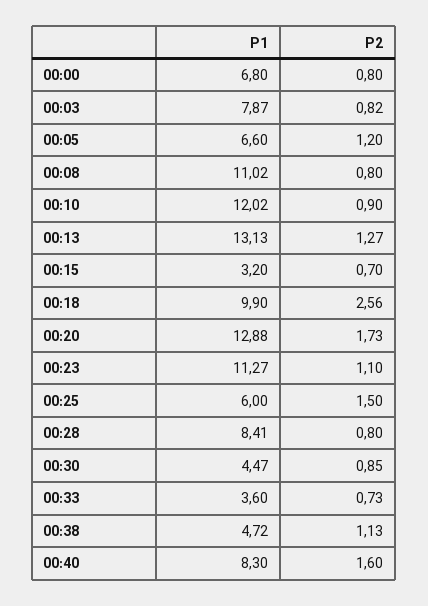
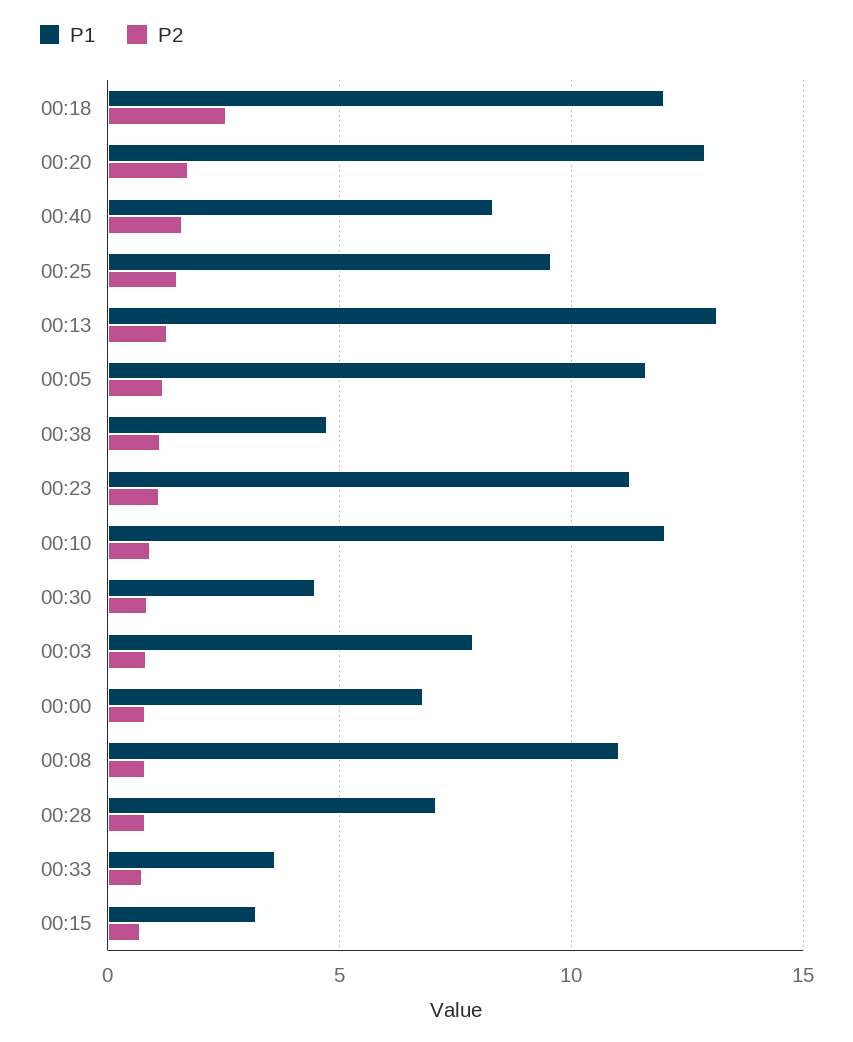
P1, 00:05: 6.6 -> 11.5
P1, 00:18: 9.9 -> 12
P1, 00:25: 6 -> 9.5
P1, 00:28: 8.41 -> 7

